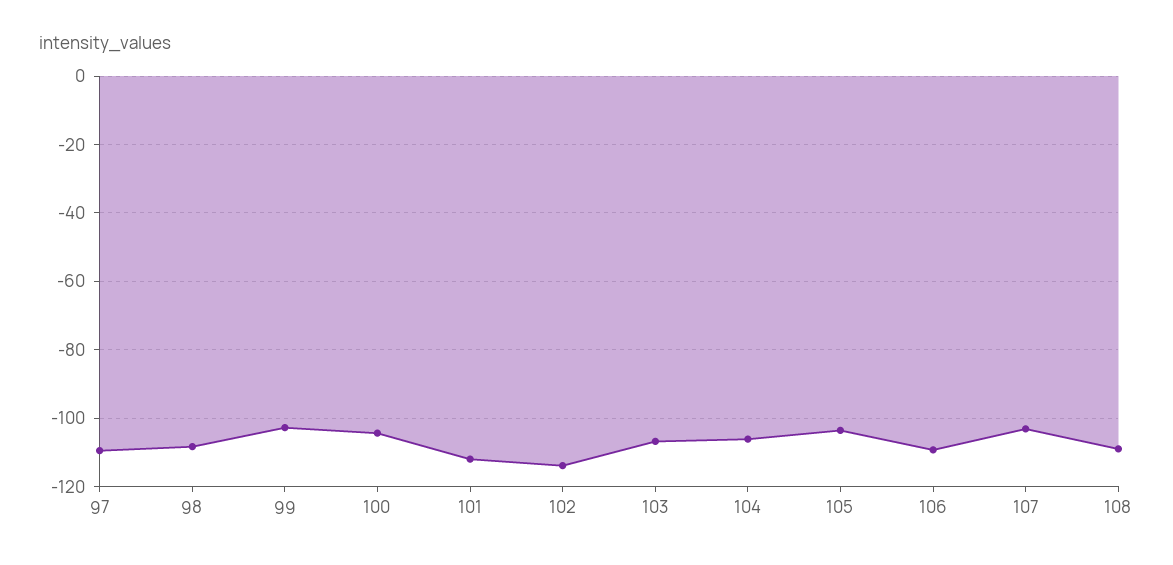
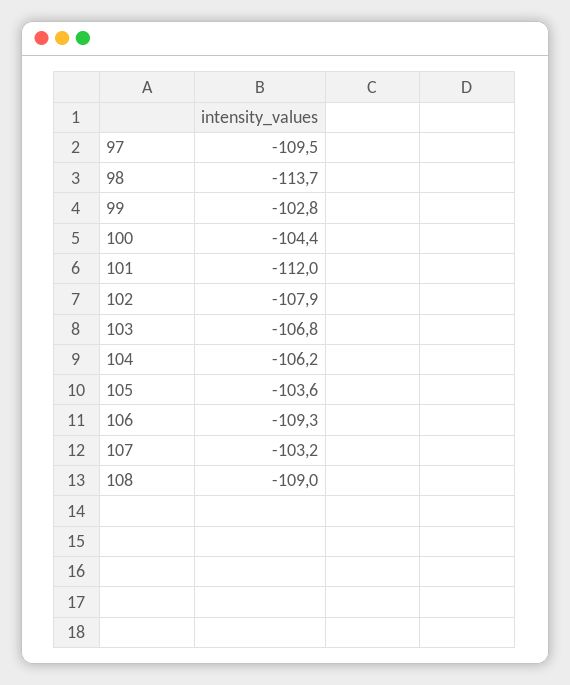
98: -108 -> -113.7
102: -114 -> -107.9

